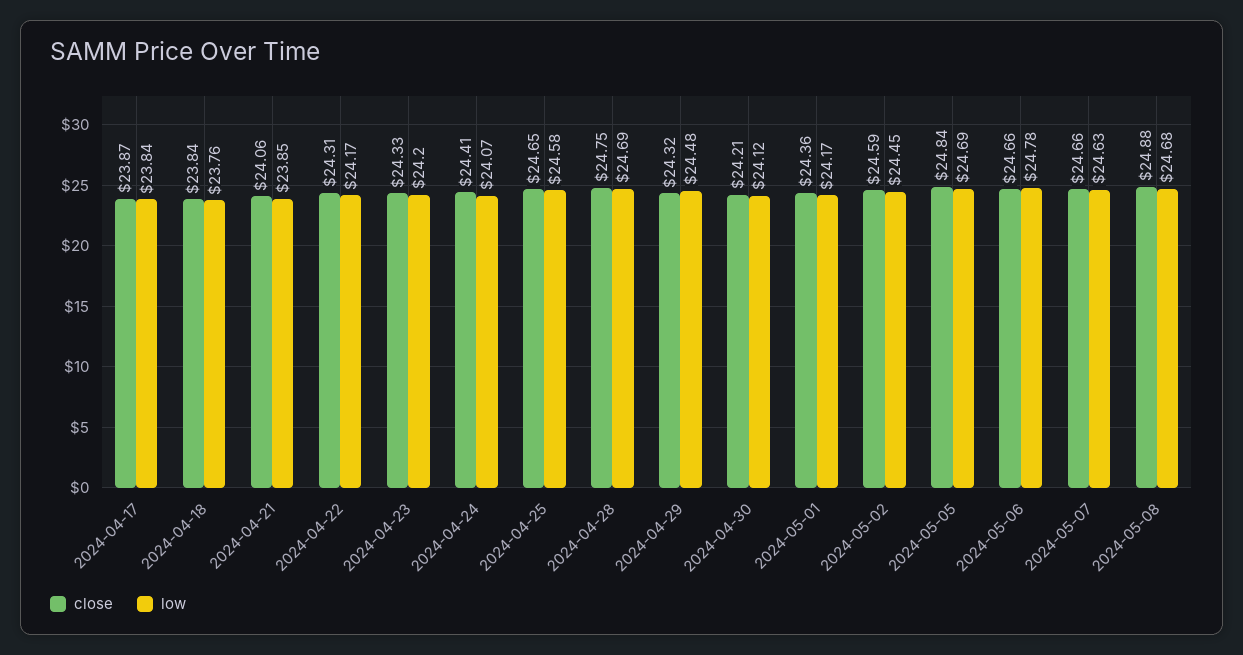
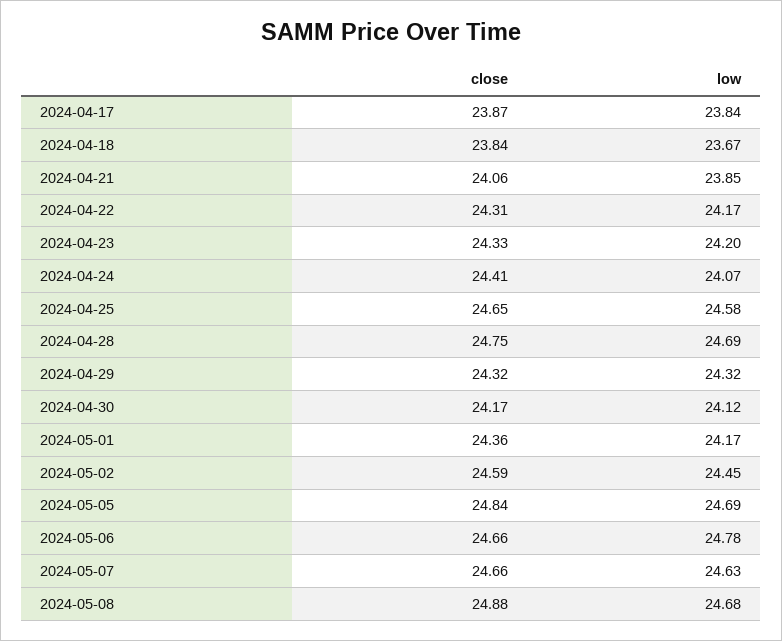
low, 2024-04-18: 23.76 -> 23.67
low, 2024-04-29: 24.48 -> 24.32
close, 2024-04-30: 24.21 -> 24.17

